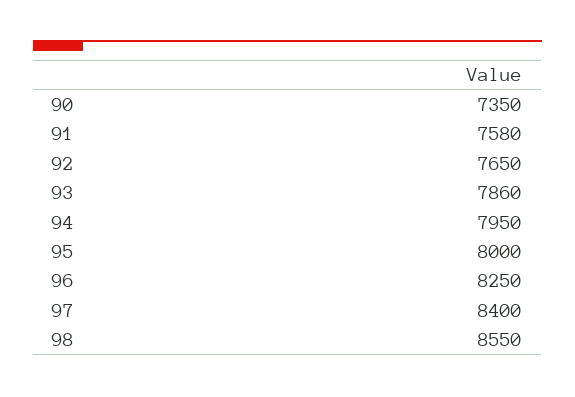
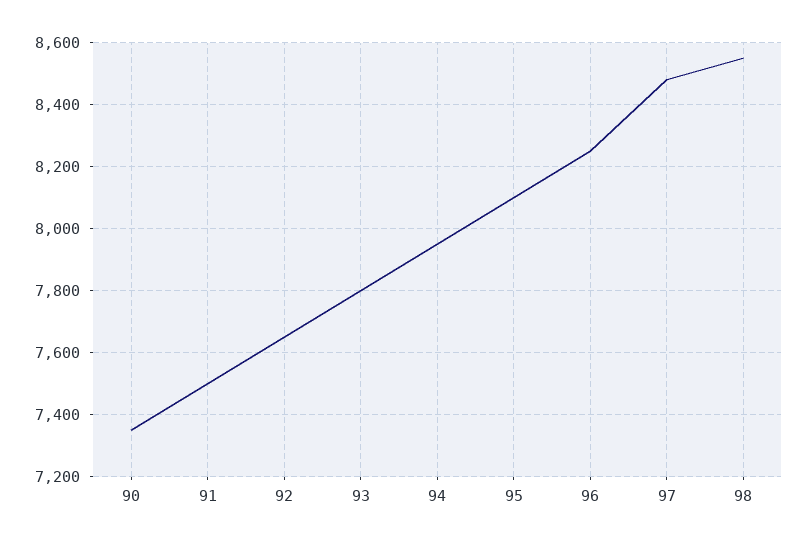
91: 7580 -> 7500
93: 7860 -> 7800
95: 8000 -> 8100
97: 8400 -> 8480

